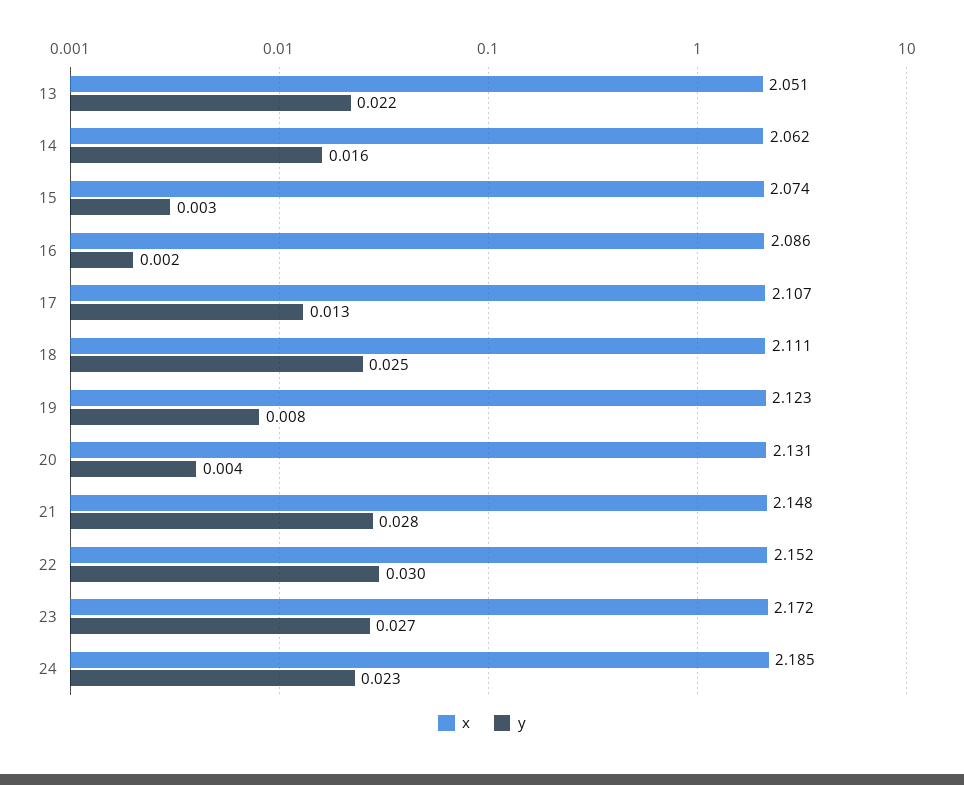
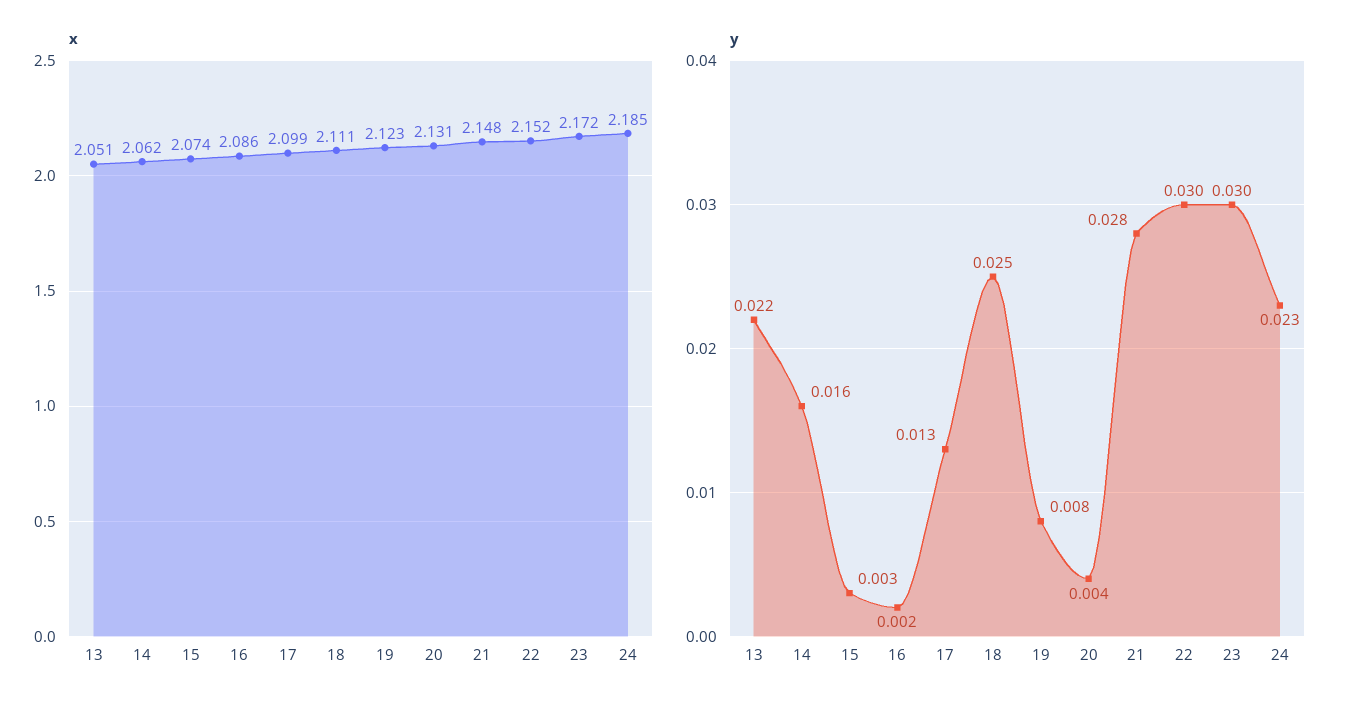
x, 17: 2.107 -> 2.099
y, 23: 0.027 -> 0.03

